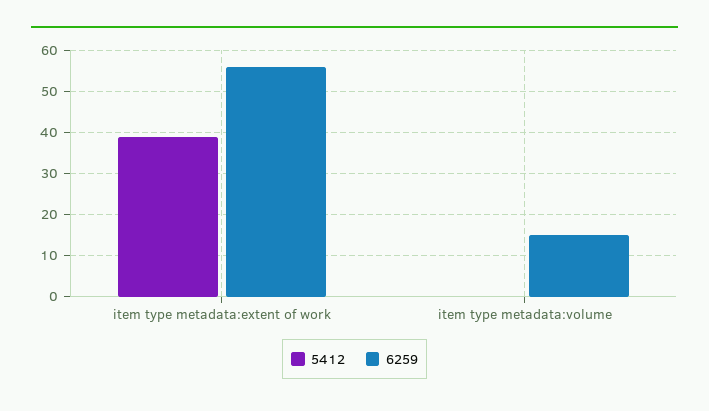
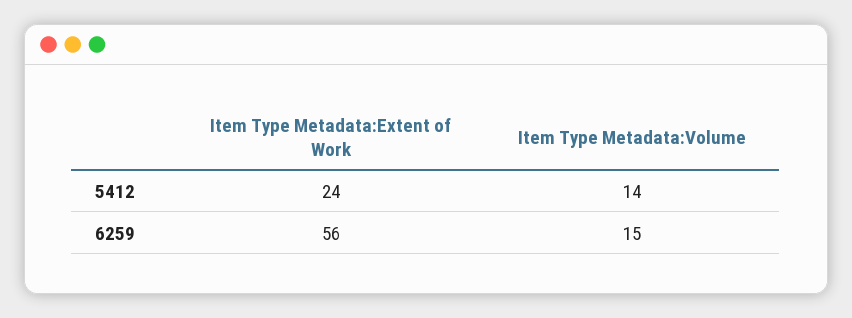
5412, item type metadata:extent of work: 40 -> 24
5412, item type metadata:volume: 0 -> 14

